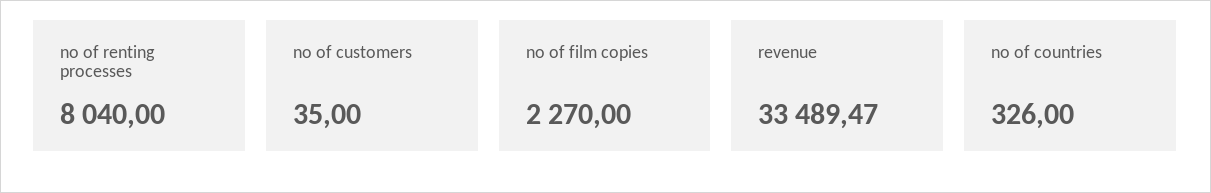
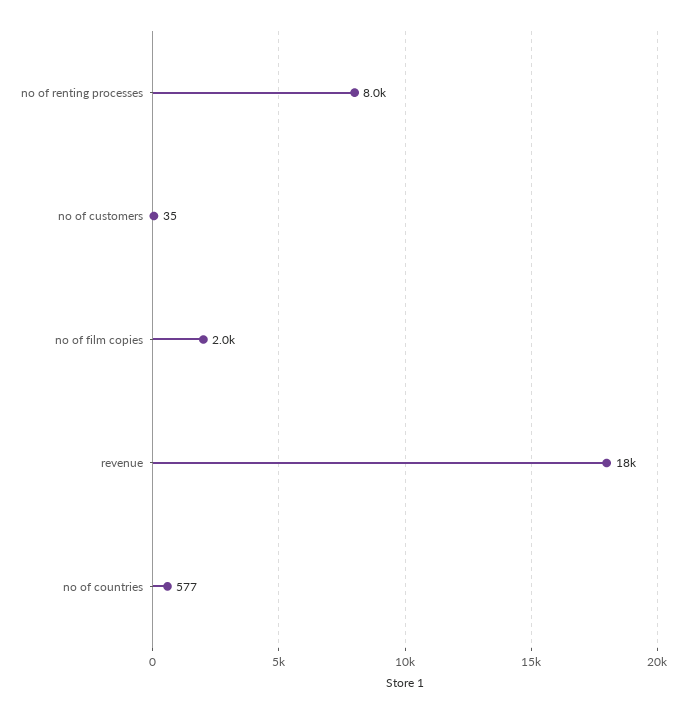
no of film copies: 2270 -> 2000
revenue: 33489.47 -> 18000
no of countries: 326 -> 577

